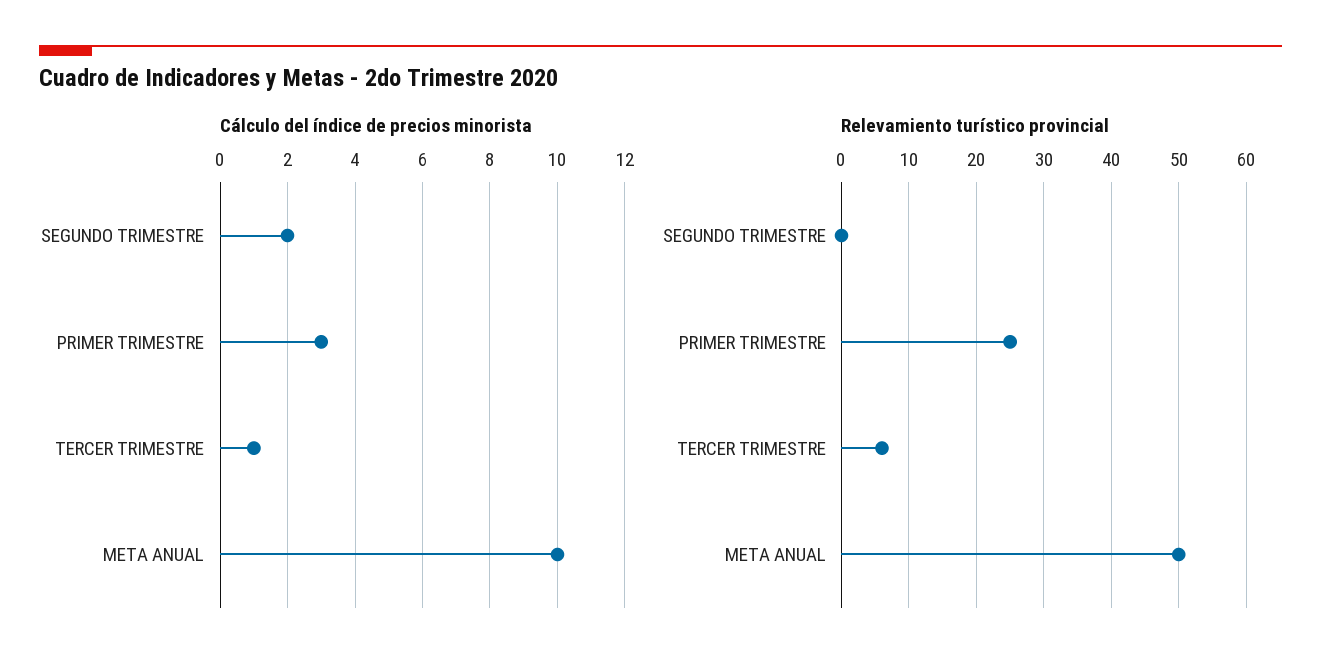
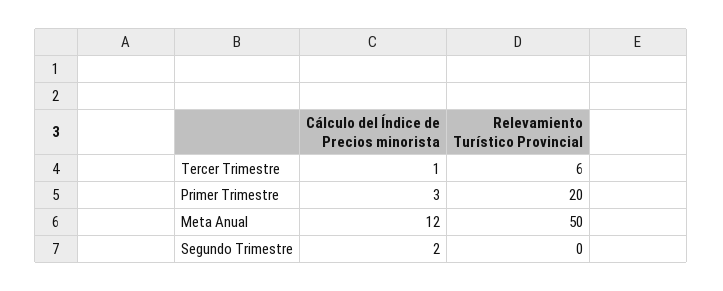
Cálculo del índice de precios minorista, META ANUAL: 10 -> 12
Relevamiento turístico provincial, PRIMER TRIMESTRE: 25 -> 20

